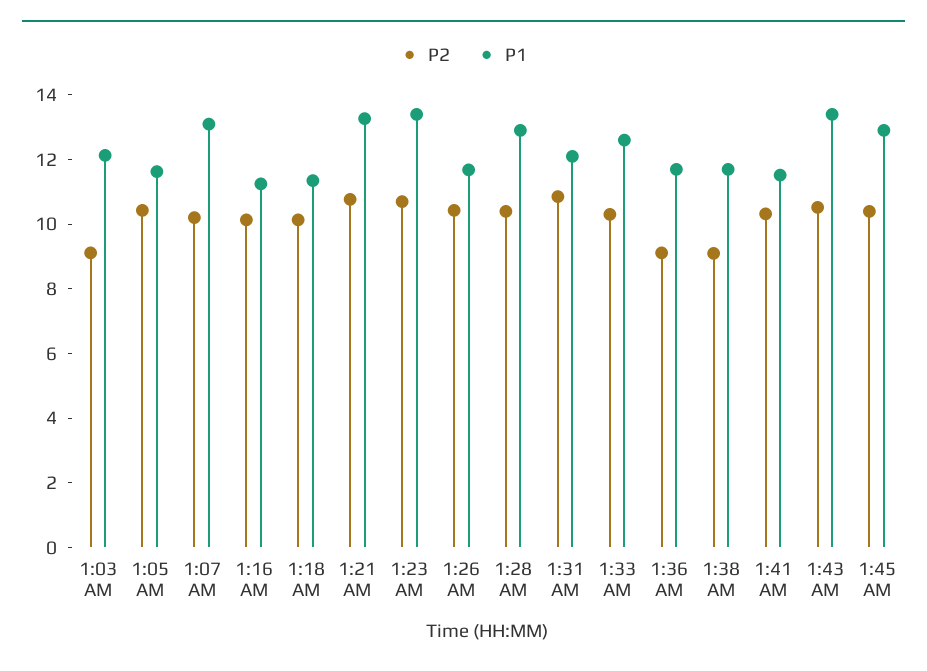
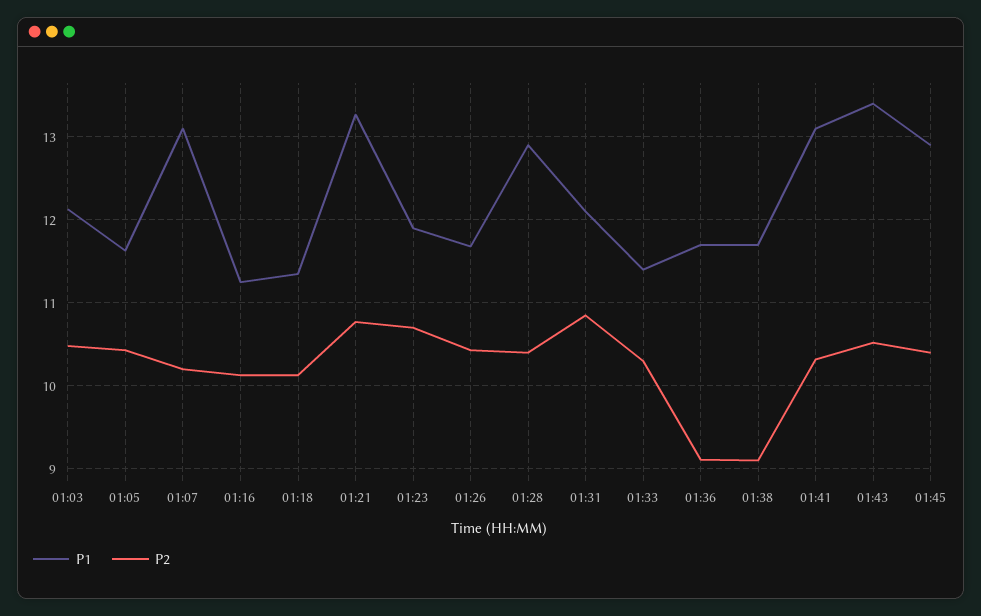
P2, 1:03 AM: 9 -> 10.5
P1, 1:23 AM: 13.5 -> 11.9
P1, 1:33 AM: 12.5 -> 11.4
P1, 1:41 AM: 11.5 -> 13.1

